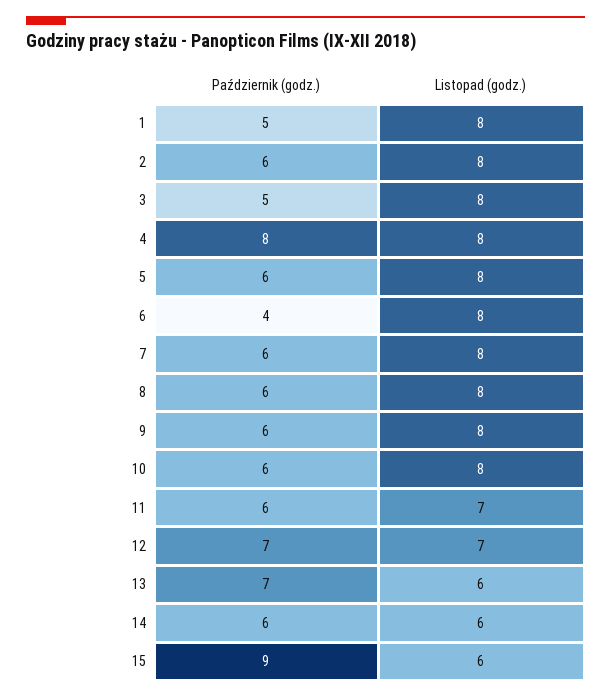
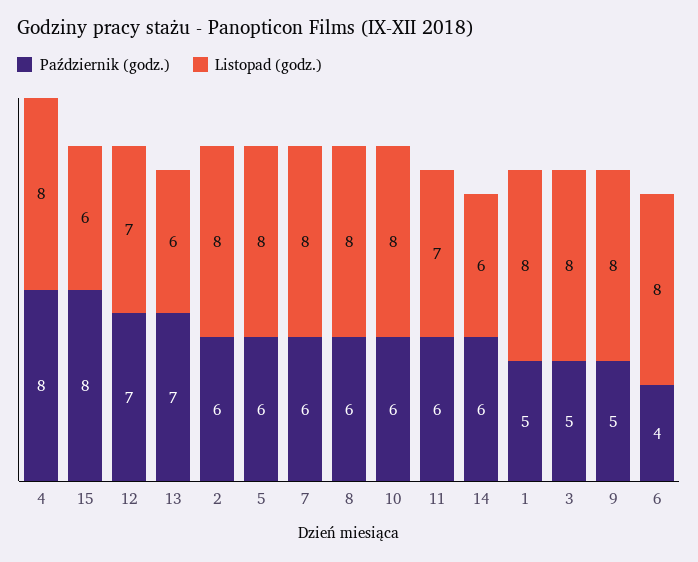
Październik (godz.), 9: 6 -> 5
Październik (godz.), 15: 9 -> 8

